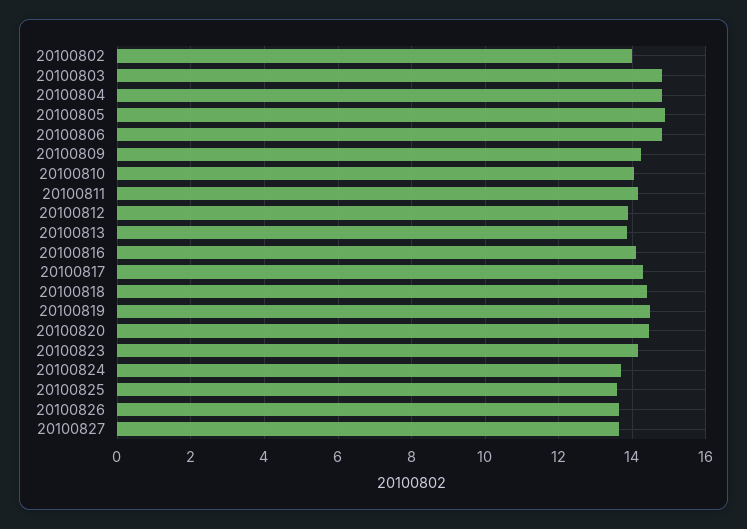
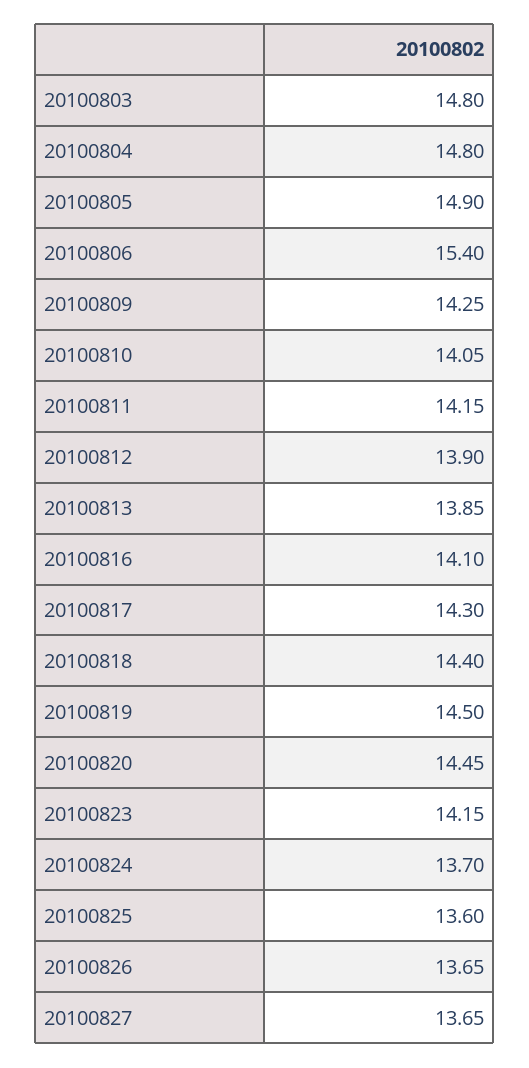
20100802: 14 -> none
20100806: 14.8 -> 15.4

